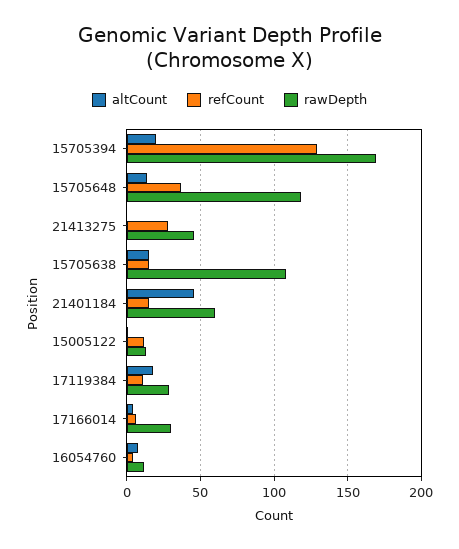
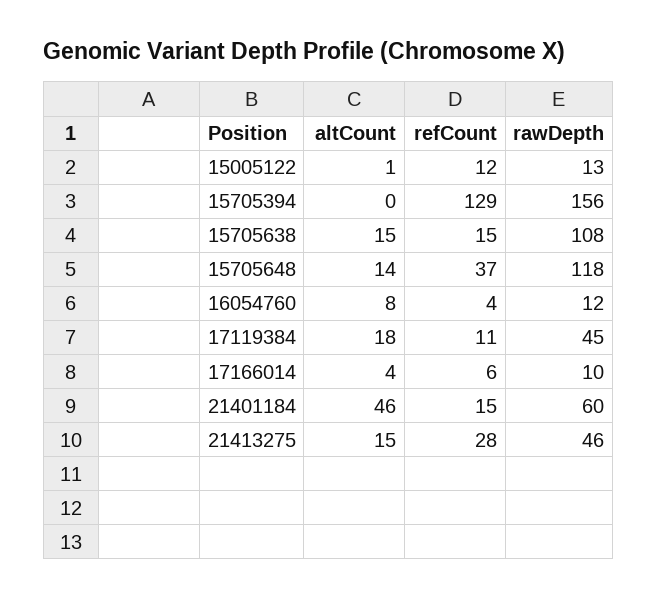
altCount, 15705394: 20 -> 0
rawDepth, 15705394: 170 -> 156
altCount, 21413275: 0 -> 15
rawDepth, 17119384: 30 -> 45
rawDepth, 17166014: 30 -> 10

